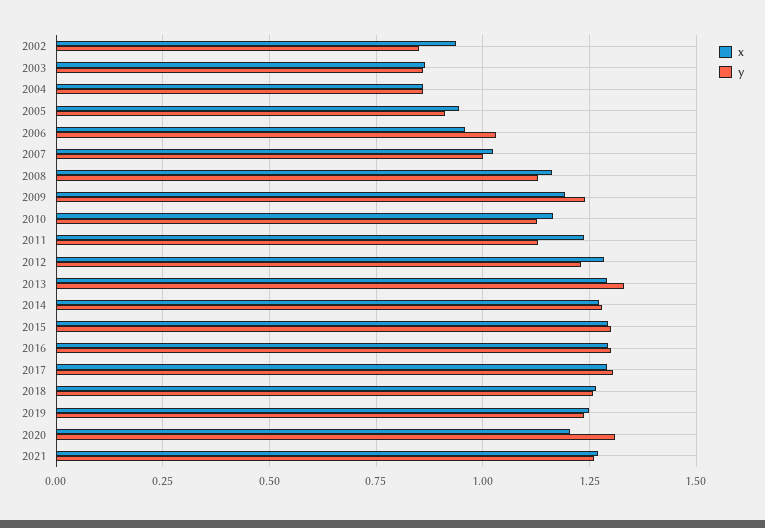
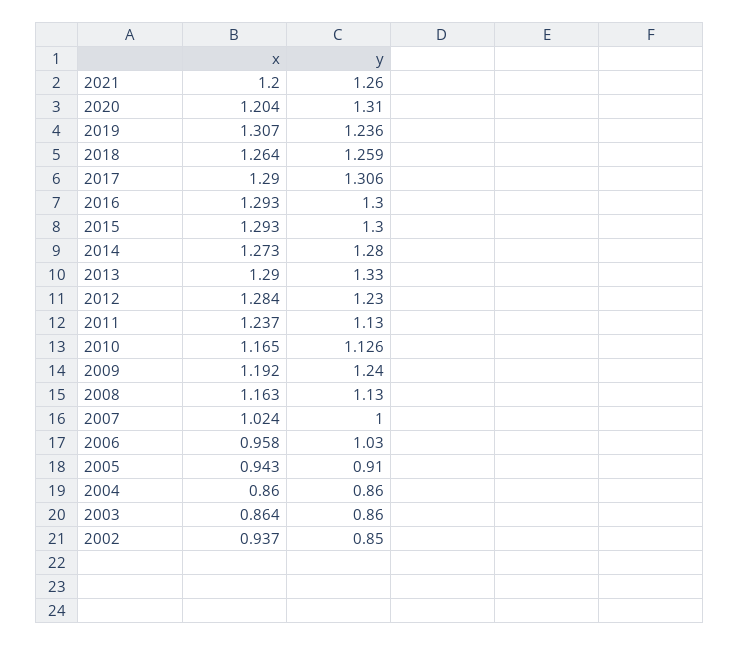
x, 2019: 1.25 -> 1.307
x, 2021: 1.275 -> 1.2

